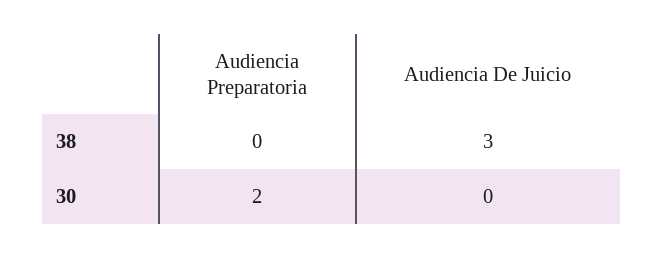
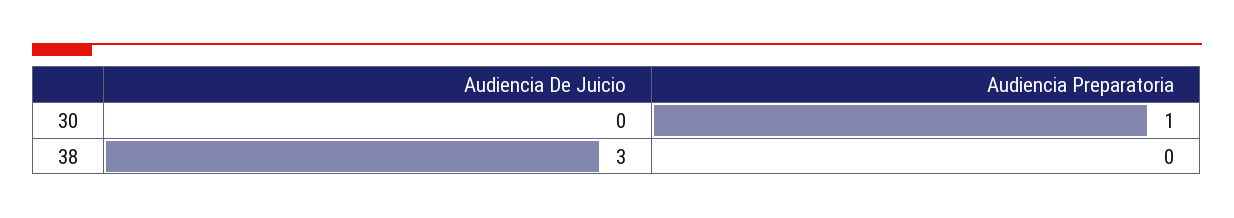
Audiencia Preparatoria, 30: 2 -> 1

